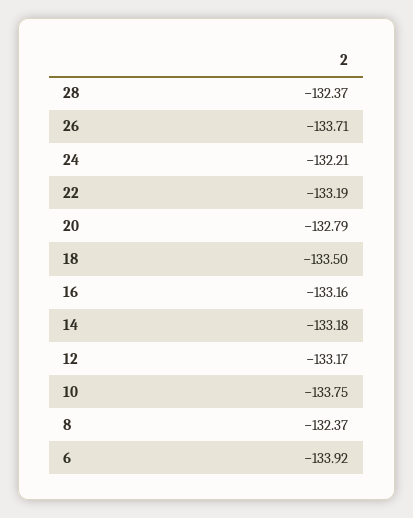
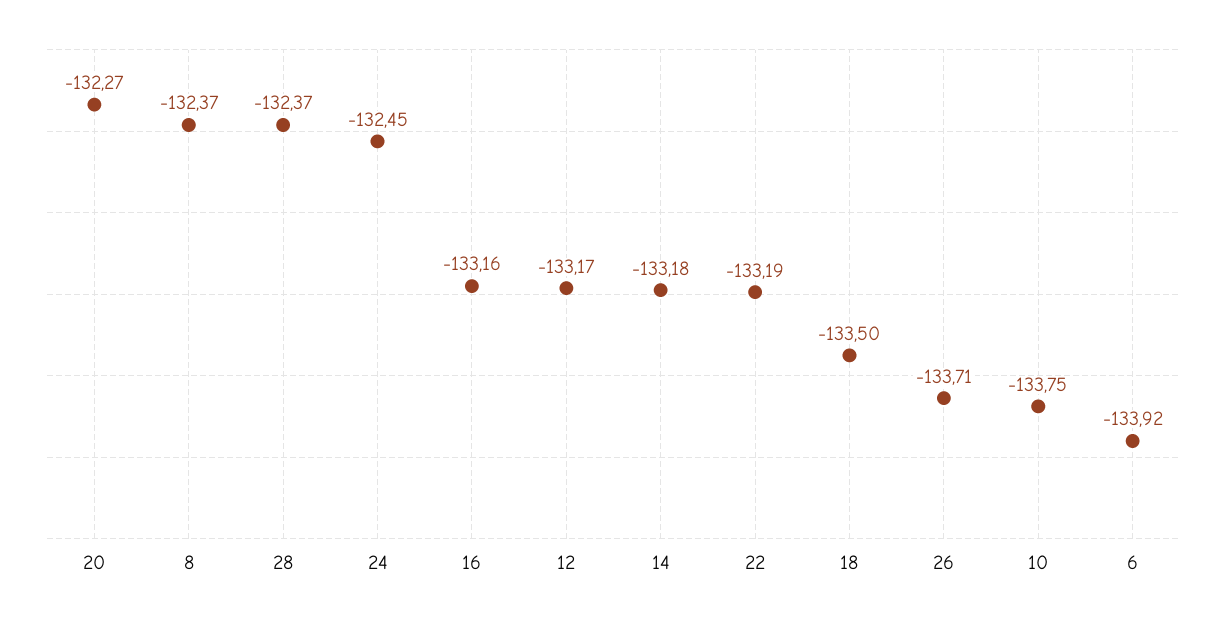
24: -132.21 -> -132.45
20: -132.79 -> -132.27

